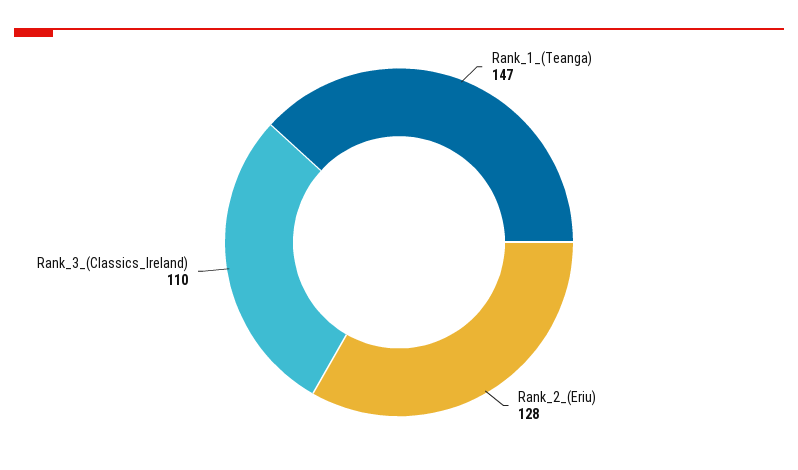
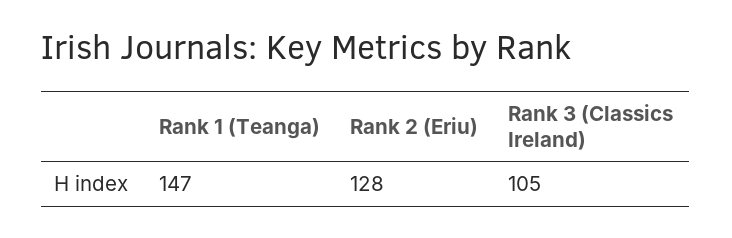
Rank_3_(Classics_Ireland): 110 -> 105

